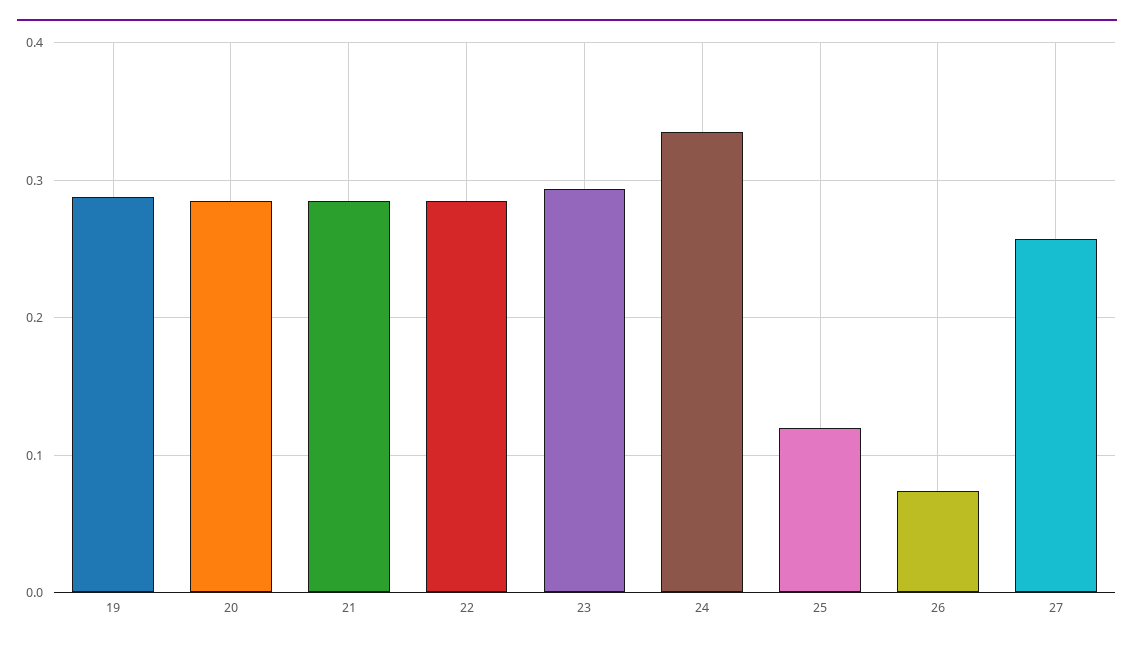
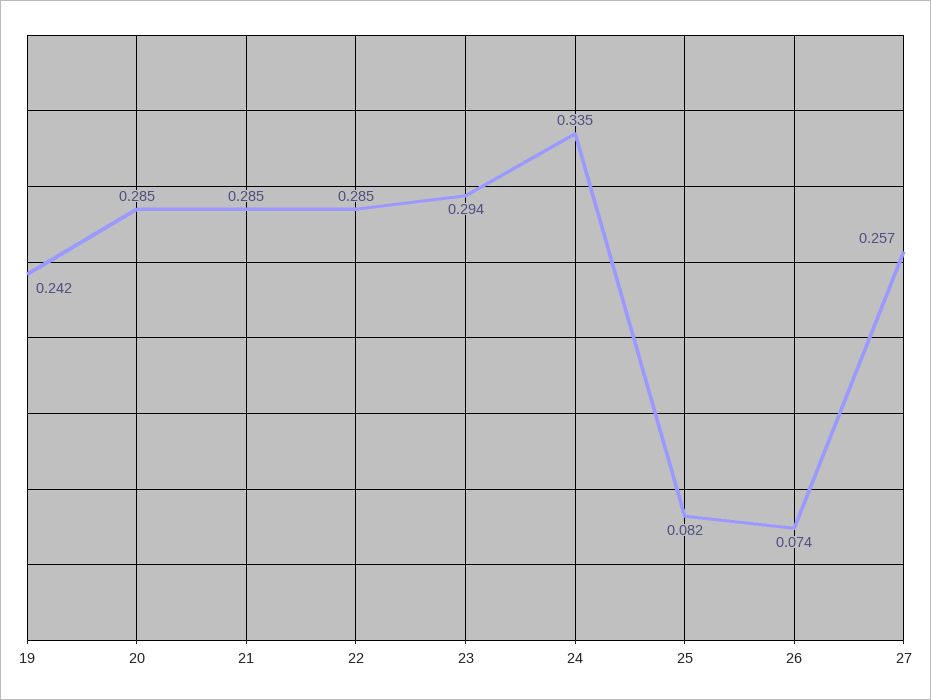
19: 0.29 -> 0.242
25: 0.12 -> 0.082

